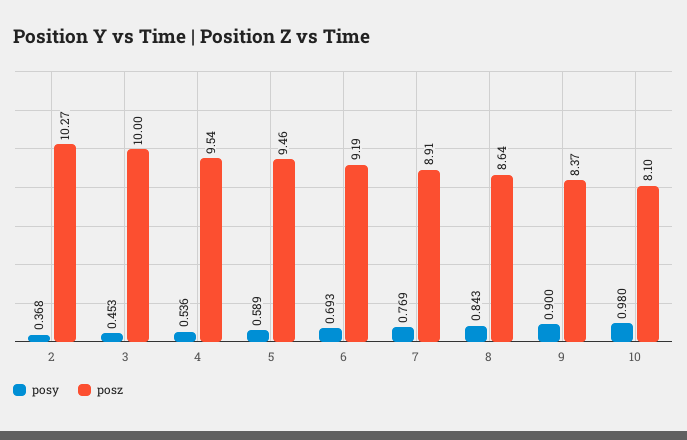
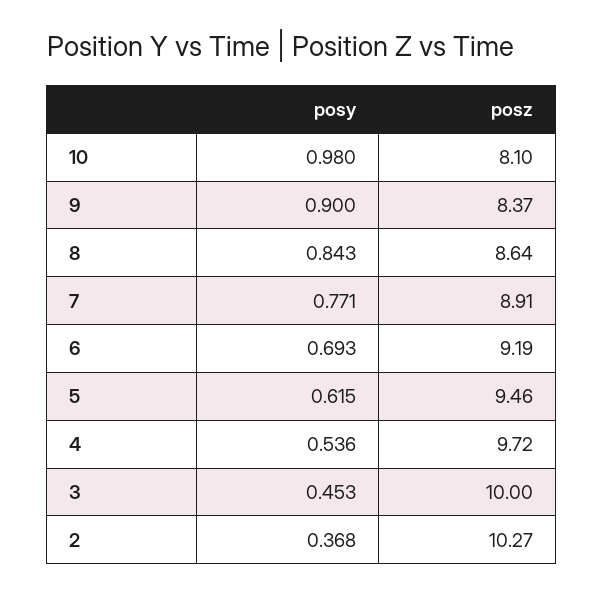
posz, 4: 9.54 -> 9.72
posy, 5: 0.589 -> 0.615
posy, 7: 0.769 -> 0.771

